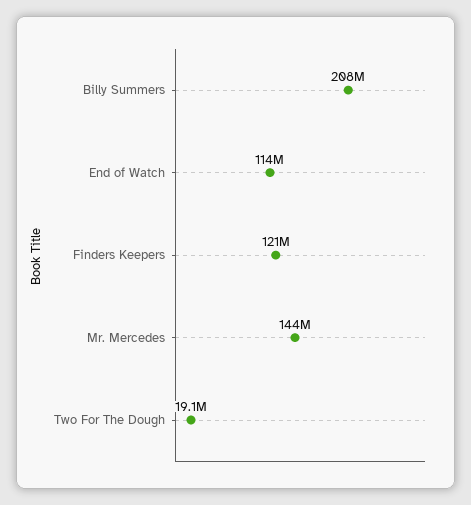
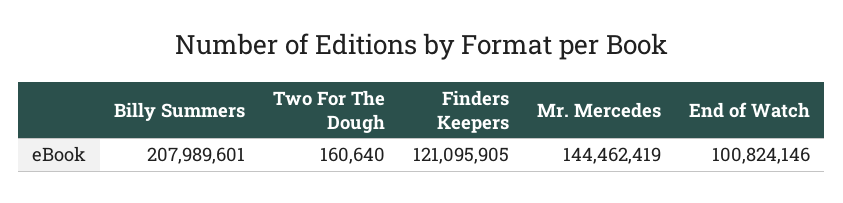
End of Watch: 114000000 -> 100824146
Two For The Dough: 19100000 -> 160640

